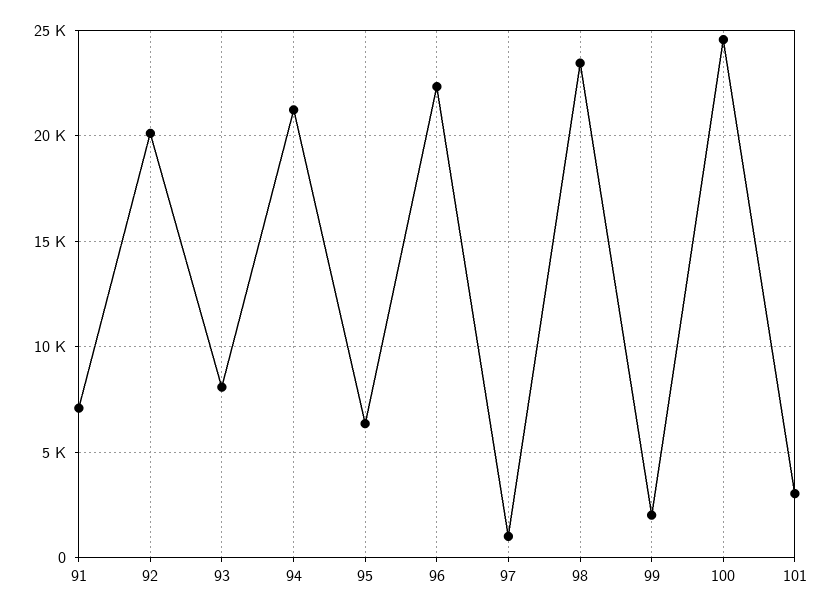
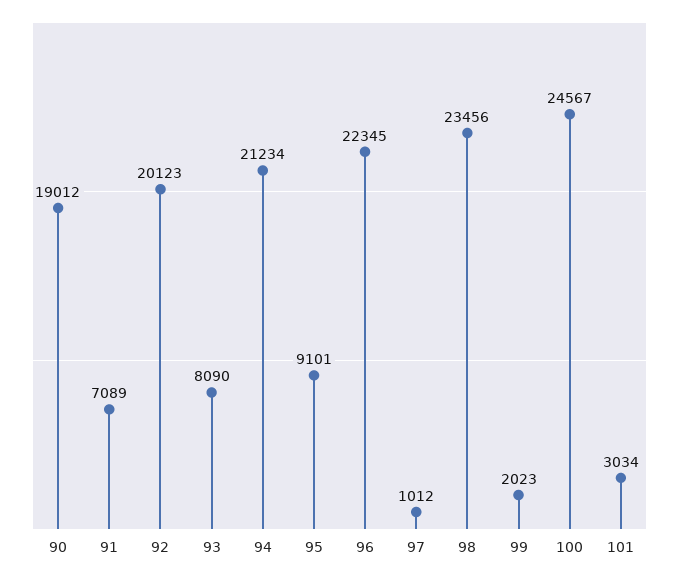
95: 6500 -> 9101
90: none -> 19012

